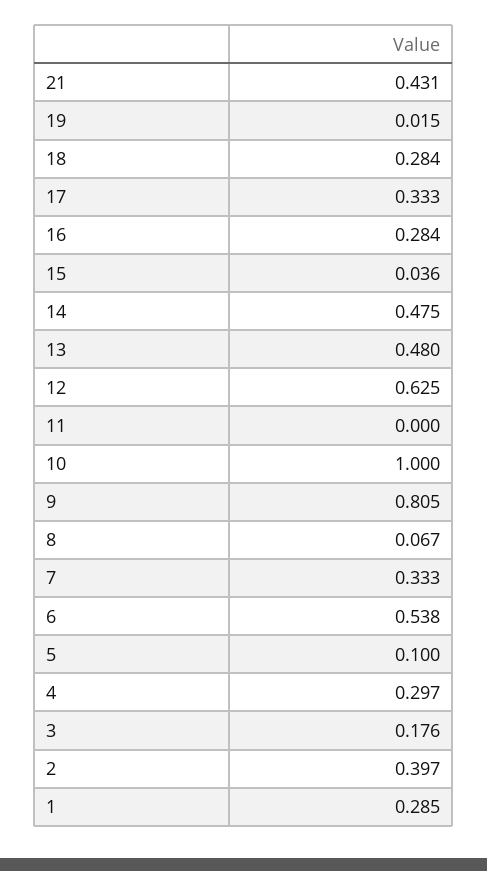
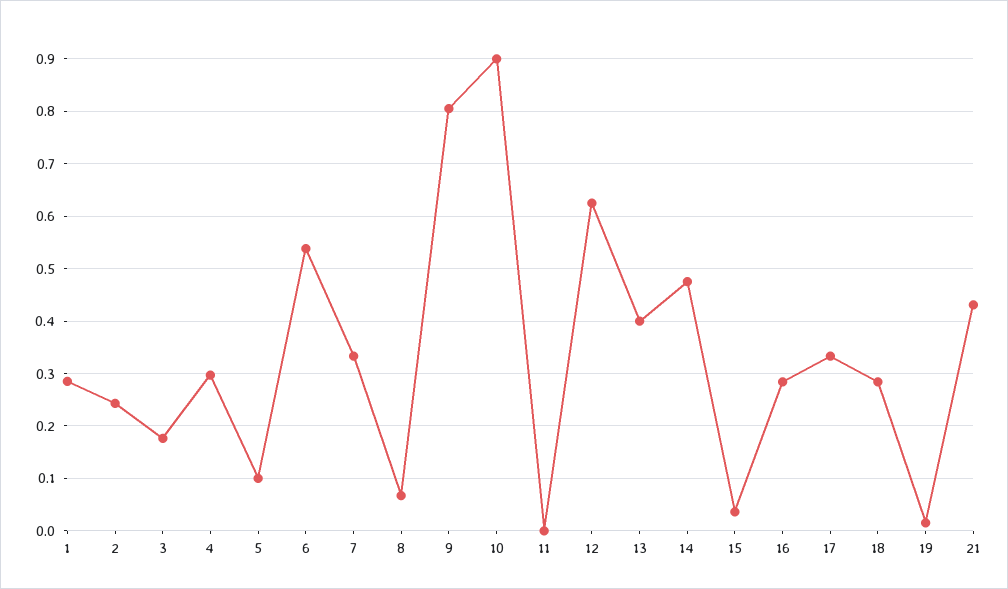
13: 0.48 -> 0.4
10: 1 -> 0.9
2: 0.397 -> 0.24

